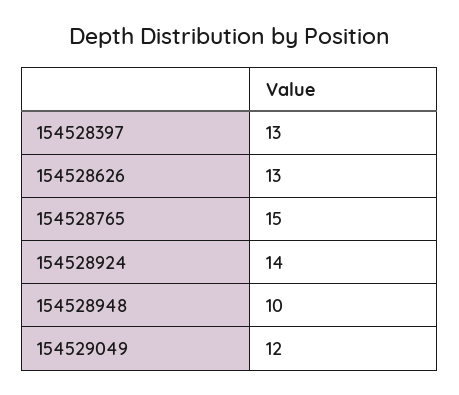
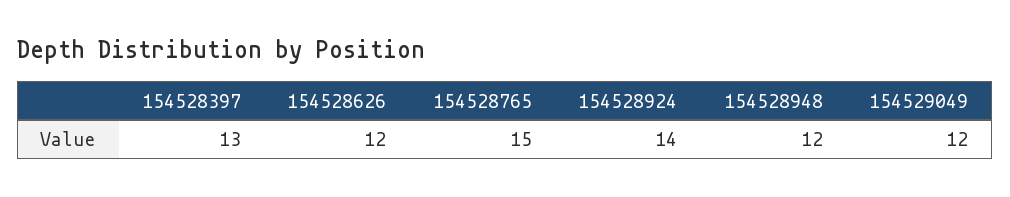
154528626: 13 -> 12
154528948: 10 -> 12

